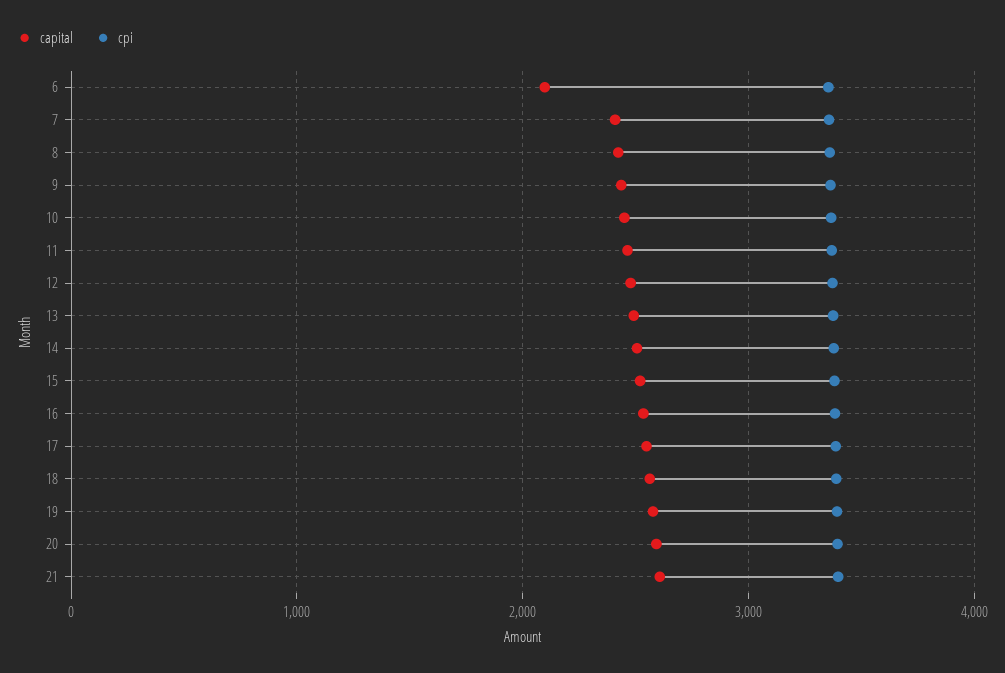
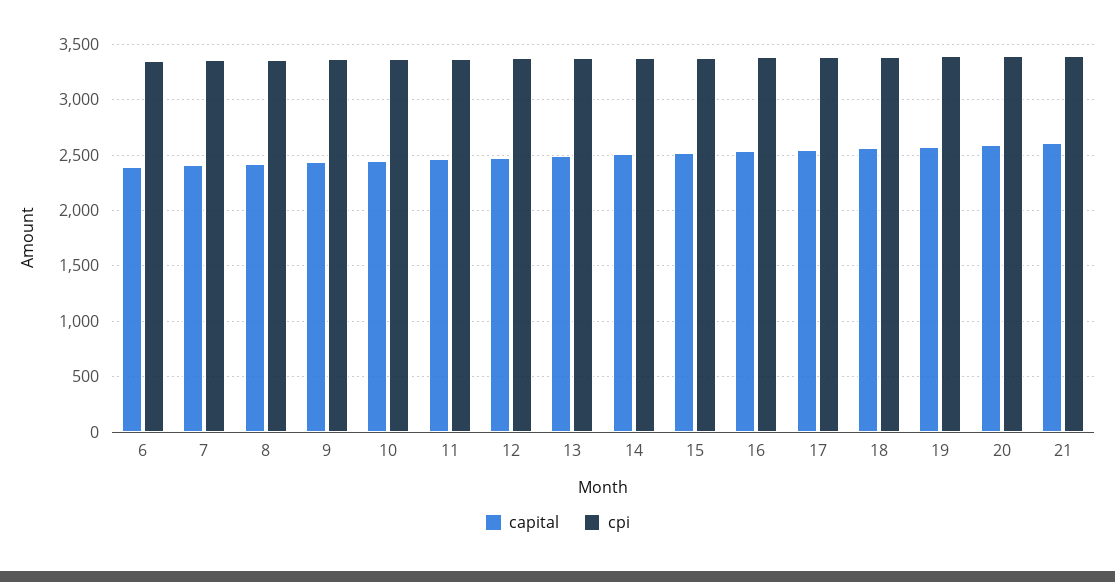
capital, 6: 2100 -> 2400

